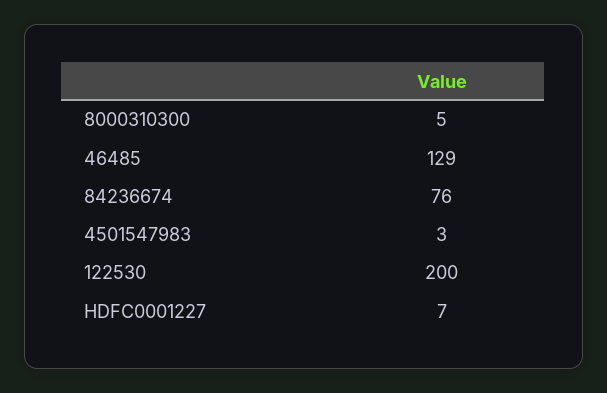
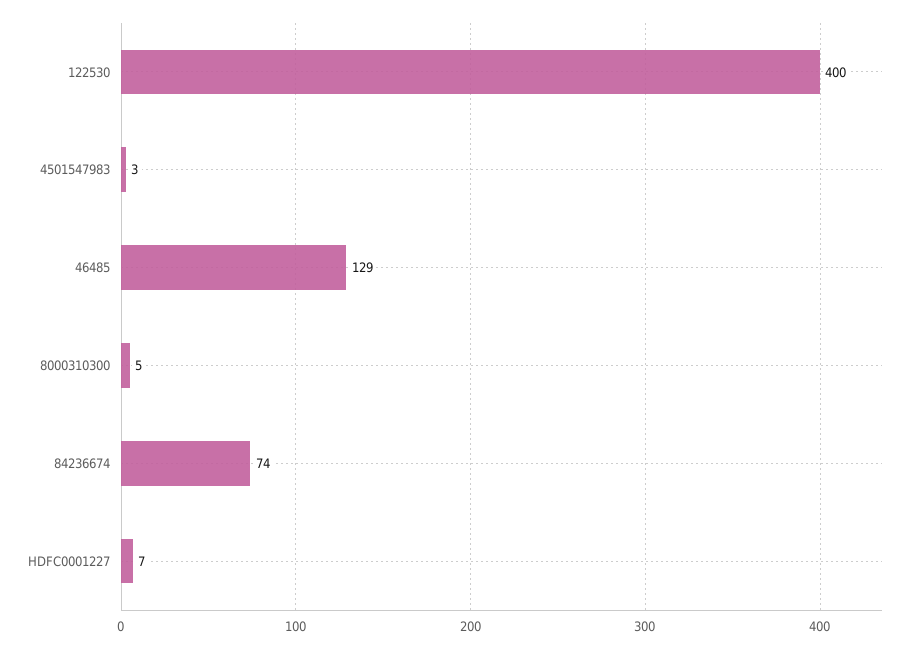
84236674: 76 -> 74
122530: 200 -> 400

